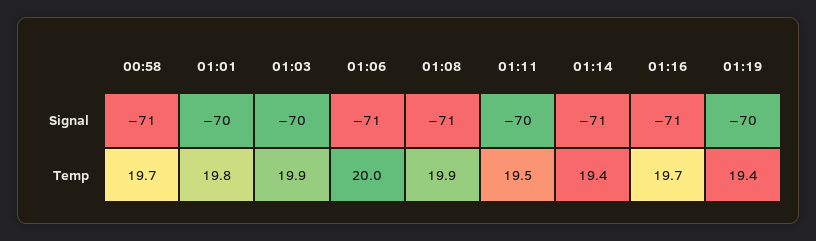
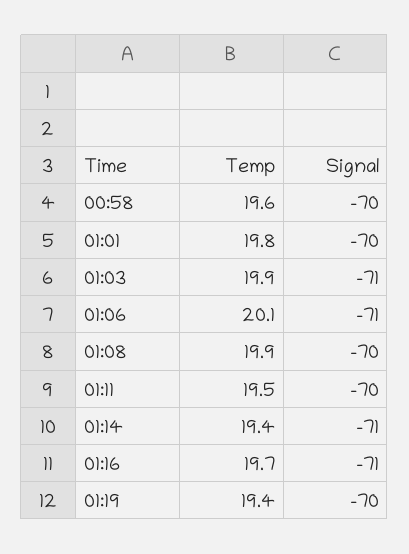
00:58, Signal: -71 -> -70
01:03, Signal: -70 -> -71
01:08, Signal: -71 -> -70
00:58, Temp: 19.7 -> 19.6
01:06, Temp: 20 -> 20.1

